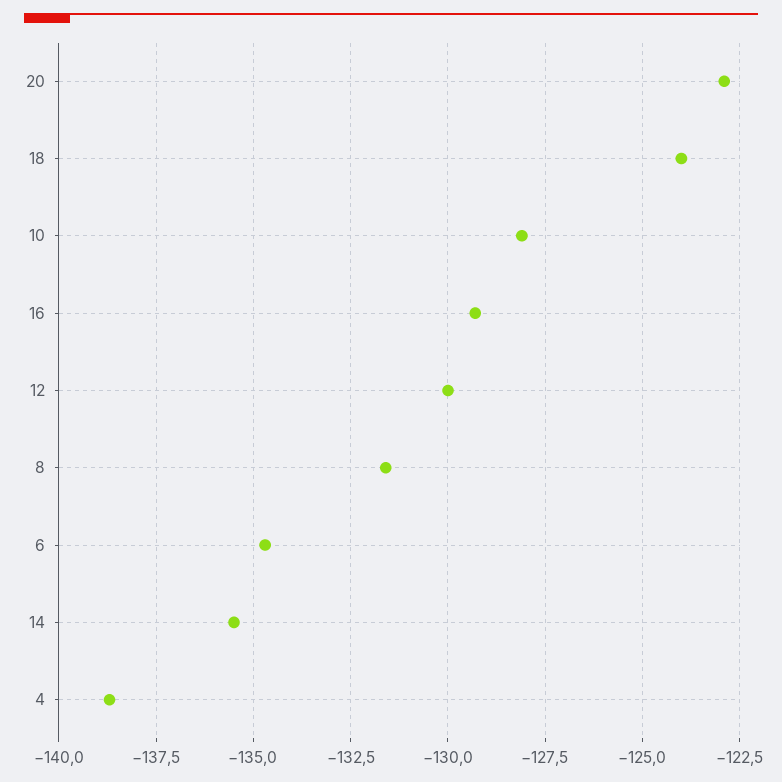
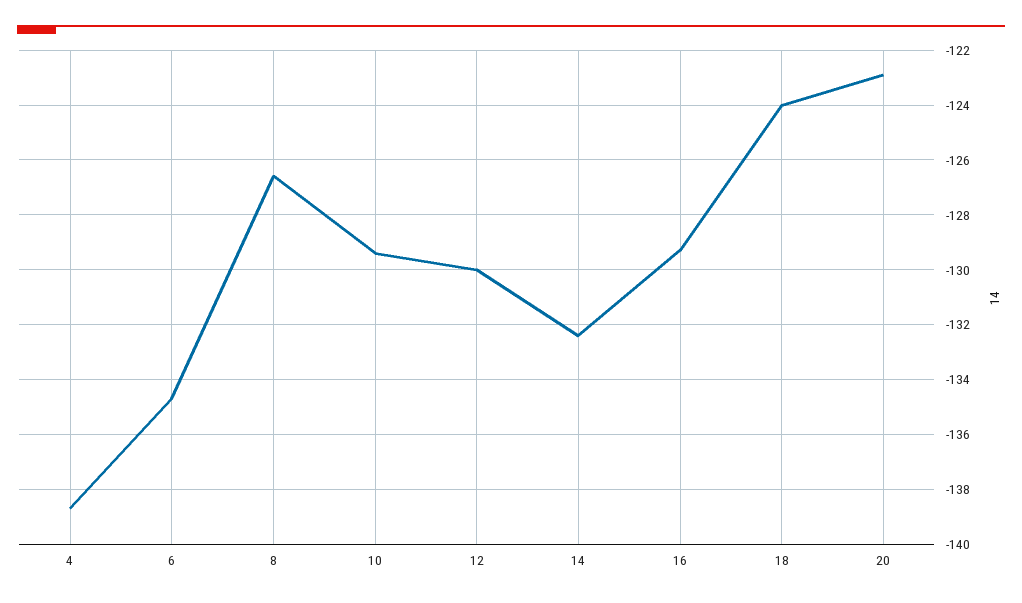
10: -128 -> -129.5
8: -131.5 -> -126.5
14: -135.5 -> -132.5

